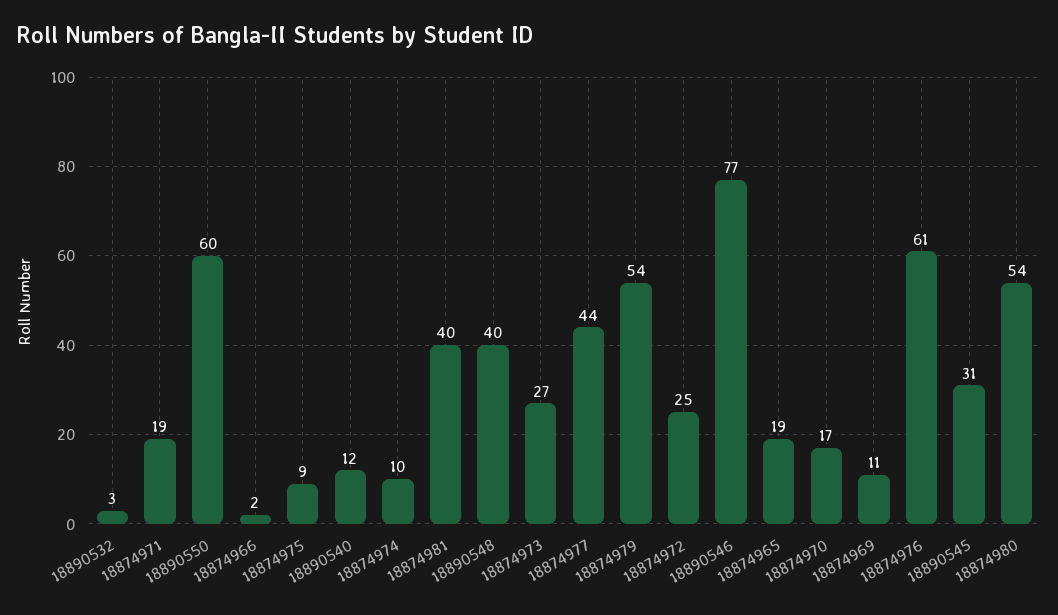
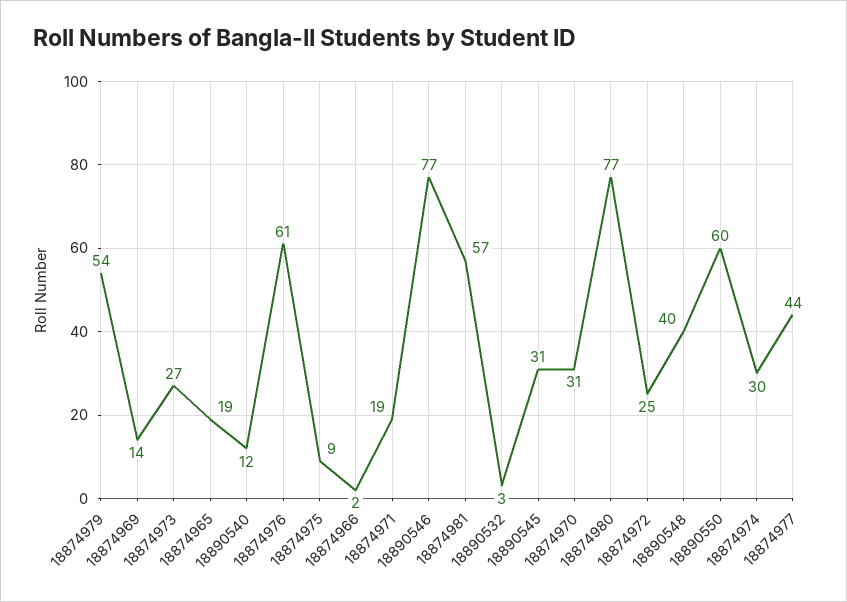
18874974: 10 -> 30
18874981: 40 -> 57
18874970: 17 -> 31
18874969: 11 -> 14
18874980: 54 -> 77

